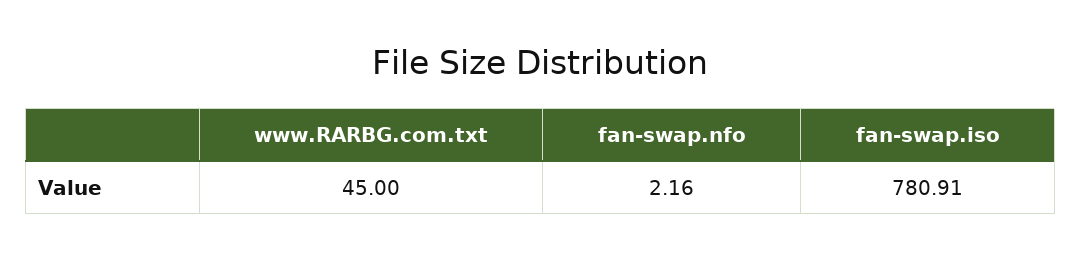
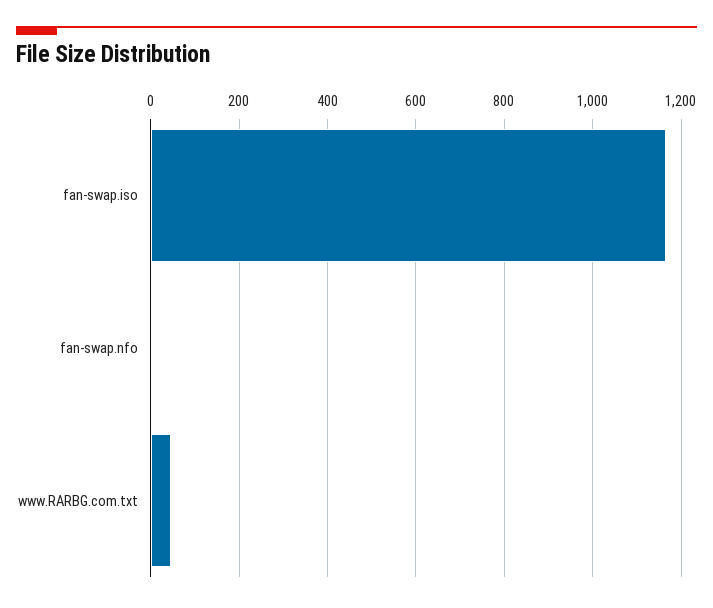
fan-swap.iso: 780.91 -> 1160

